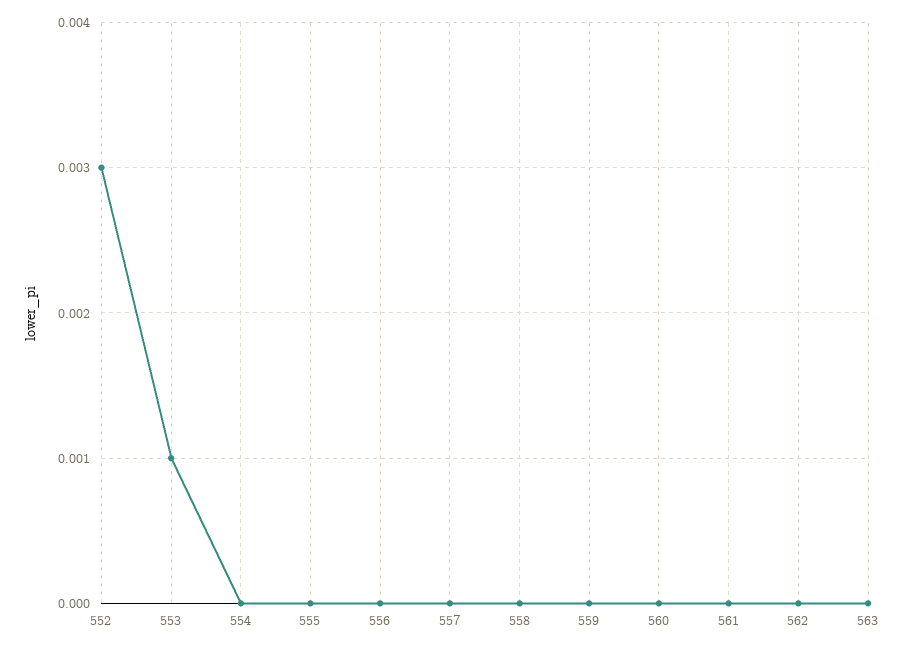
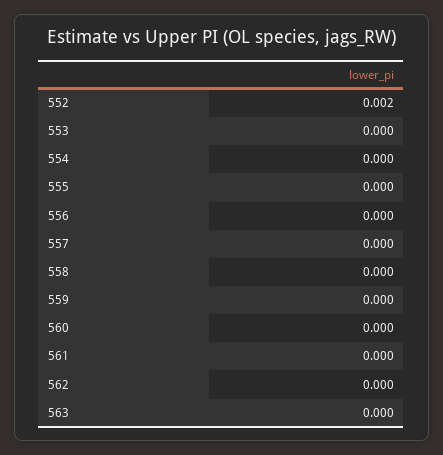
552: 0.003 -> 0.002
553: 0.001 -> 0

